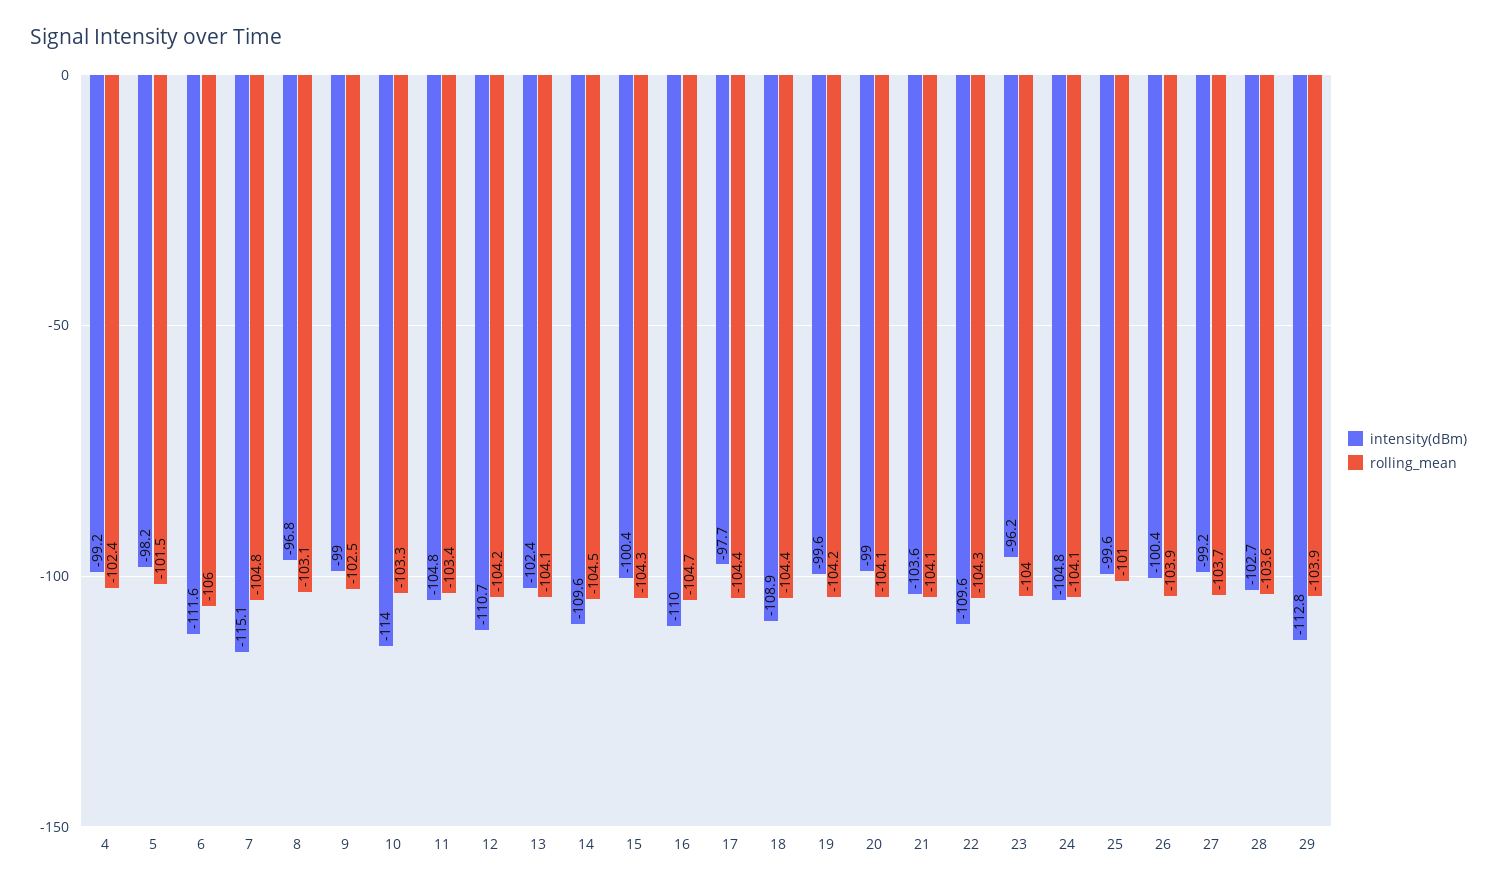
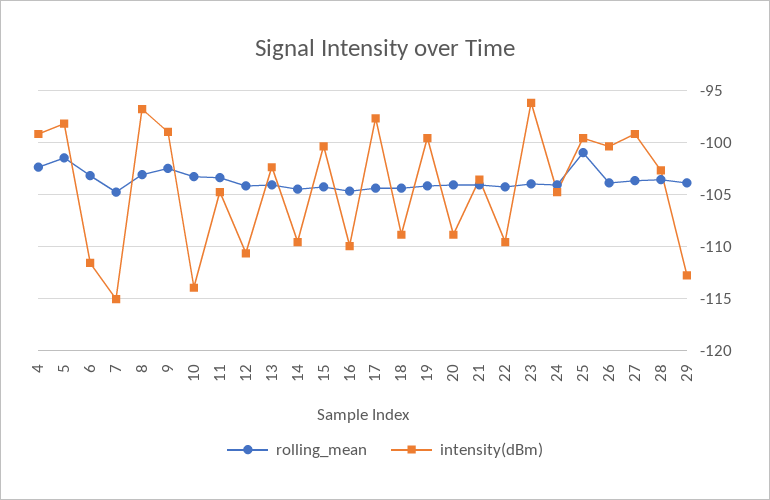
rolling_mean, 6: -106 -> -103
intensity(dBm), 20: -99 -> -109

